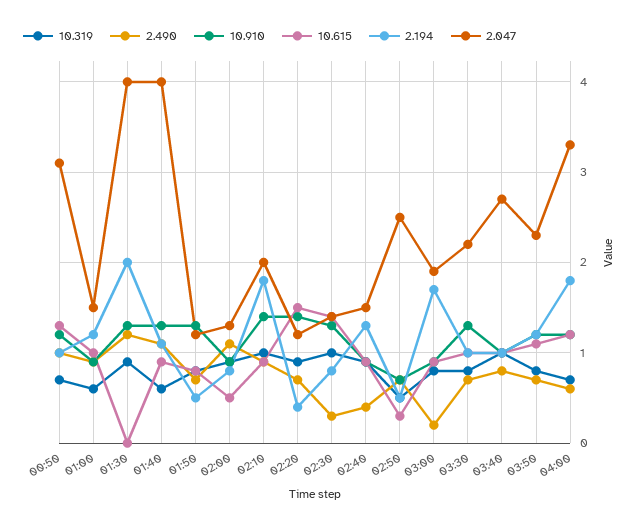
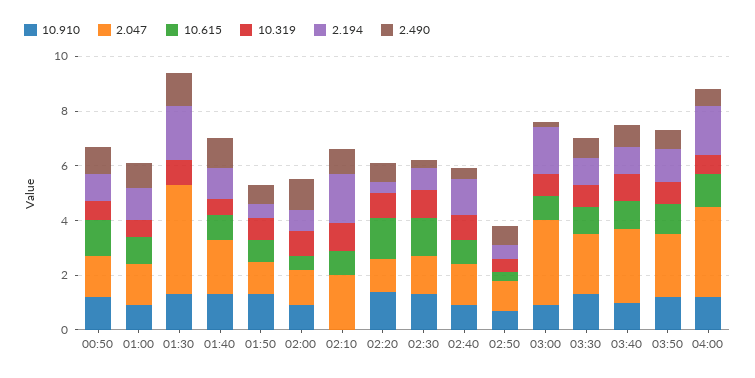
2.047, 00:50: 3.1 -> 1.5
2.047, 01:40: 4 -> 2
10.910, 02:10: 1.4 -> 0
2.047, 02:50: 2.5 -> 1
2.047, 03:00: 1.9 -> 3

